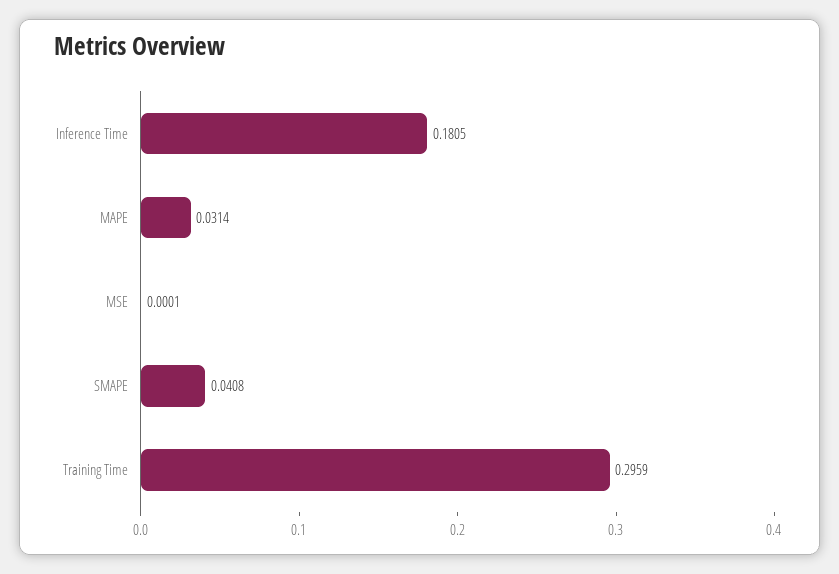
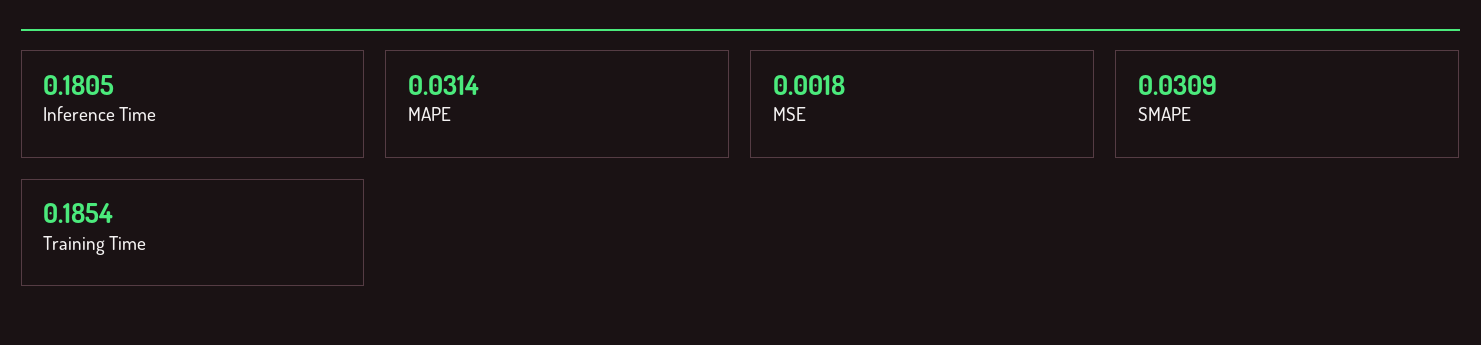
MSE: 0.0001 -> 0.0018
SMAPE: 0.0408 -> 0.0309
Training Time: 0.2959 -> 0.1854

